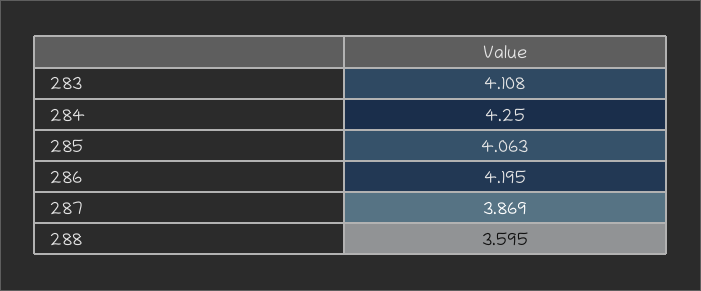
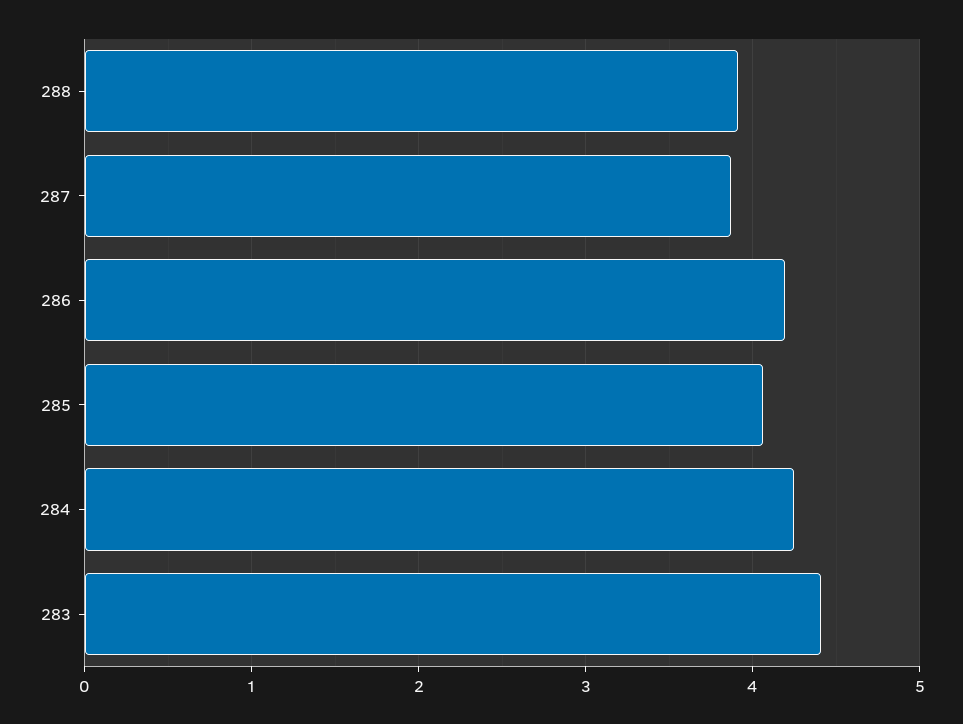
283: 4.108 -> 4.4
288: 3.595 -> 3.9

